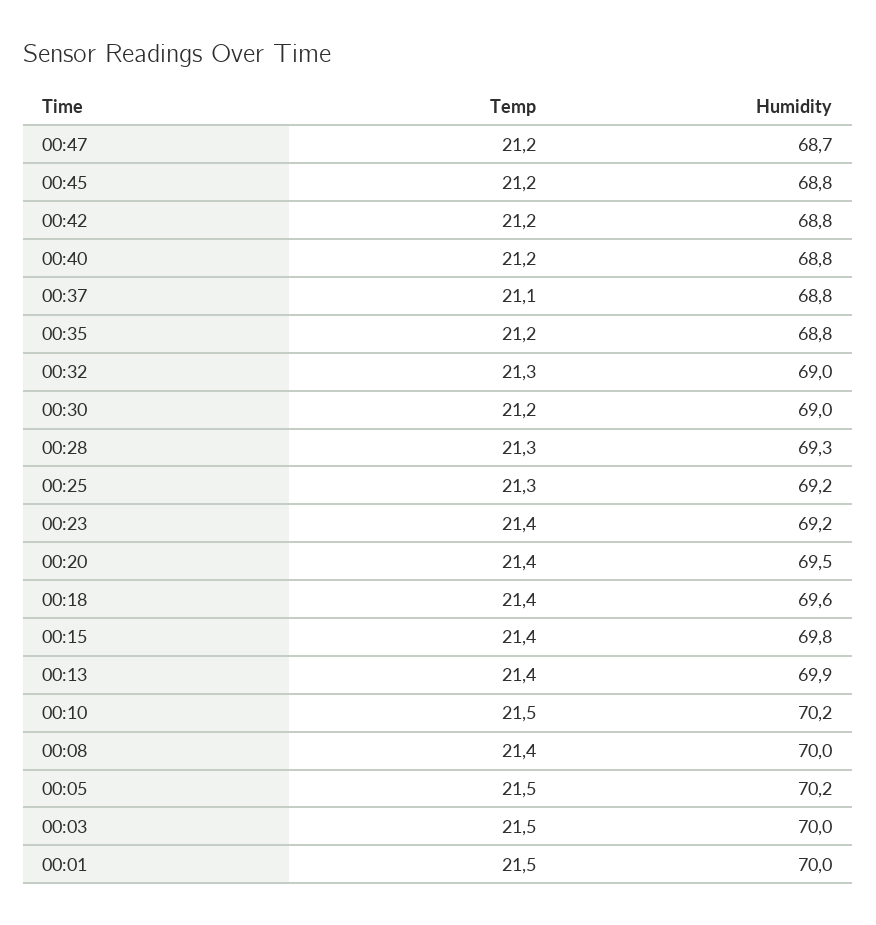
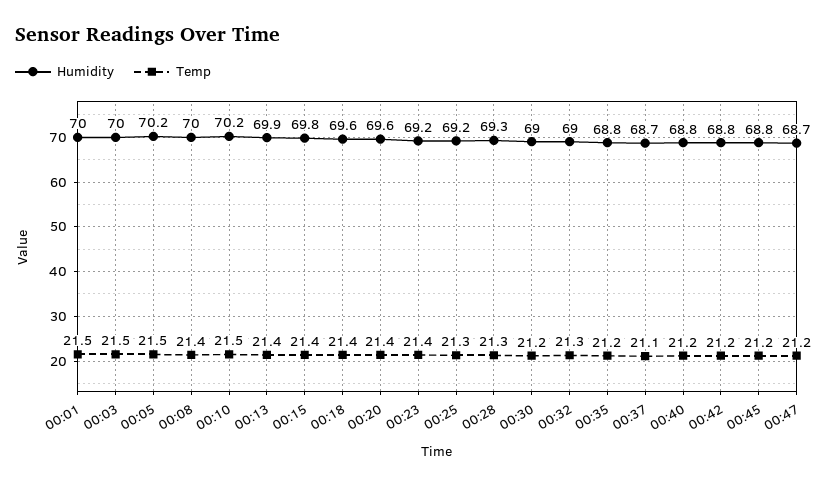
Humidity, 00:37: 68.8 -> 68.7
Humidity, 00:20: 69.5 -> 69.6

